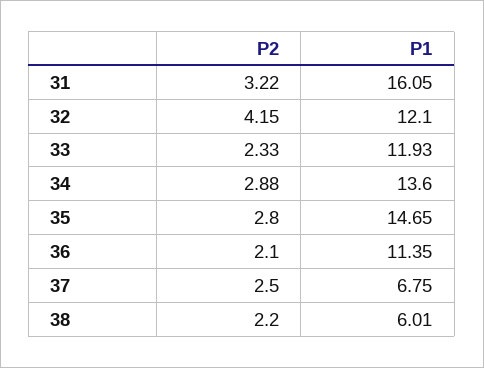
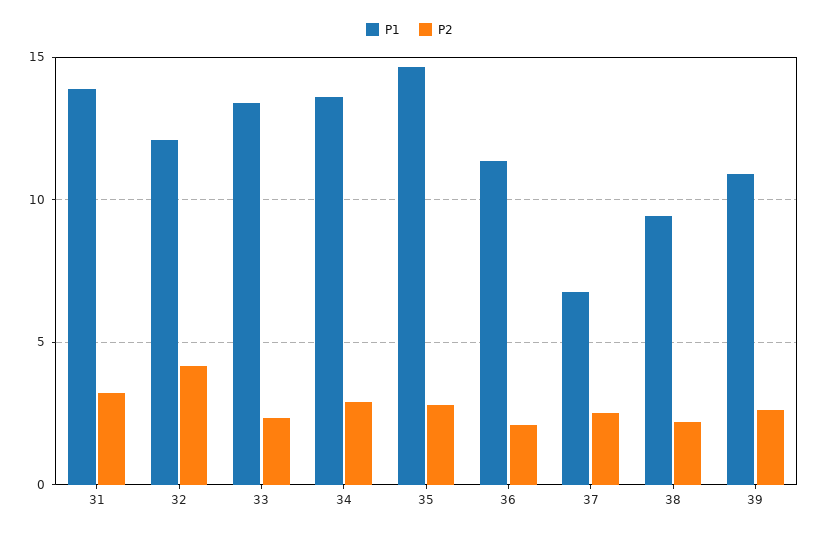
P1, 31: 16.05 -> 14
P1, 33: 11.93 -> 13.5
P1, 38: 6.01 -> 9.5
P1, 39: none -> 11
P2, 39: none -> 2.5

